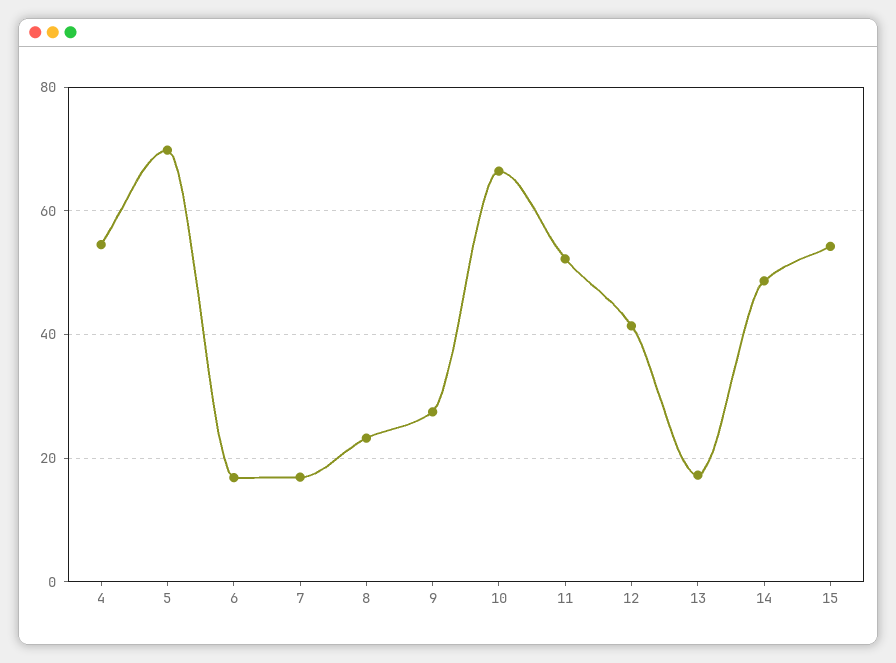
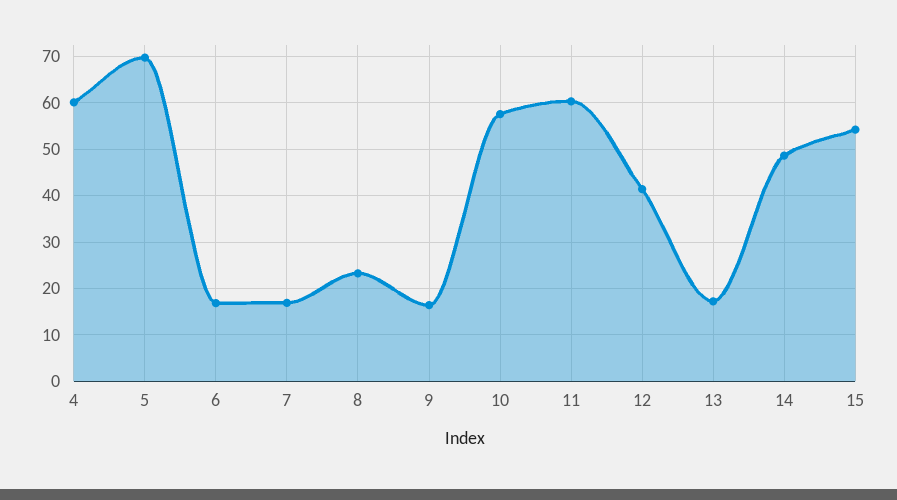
4: 54 -> 60
9: 28 -> 16
10: 66 -> 58
11: 52 -> 60

